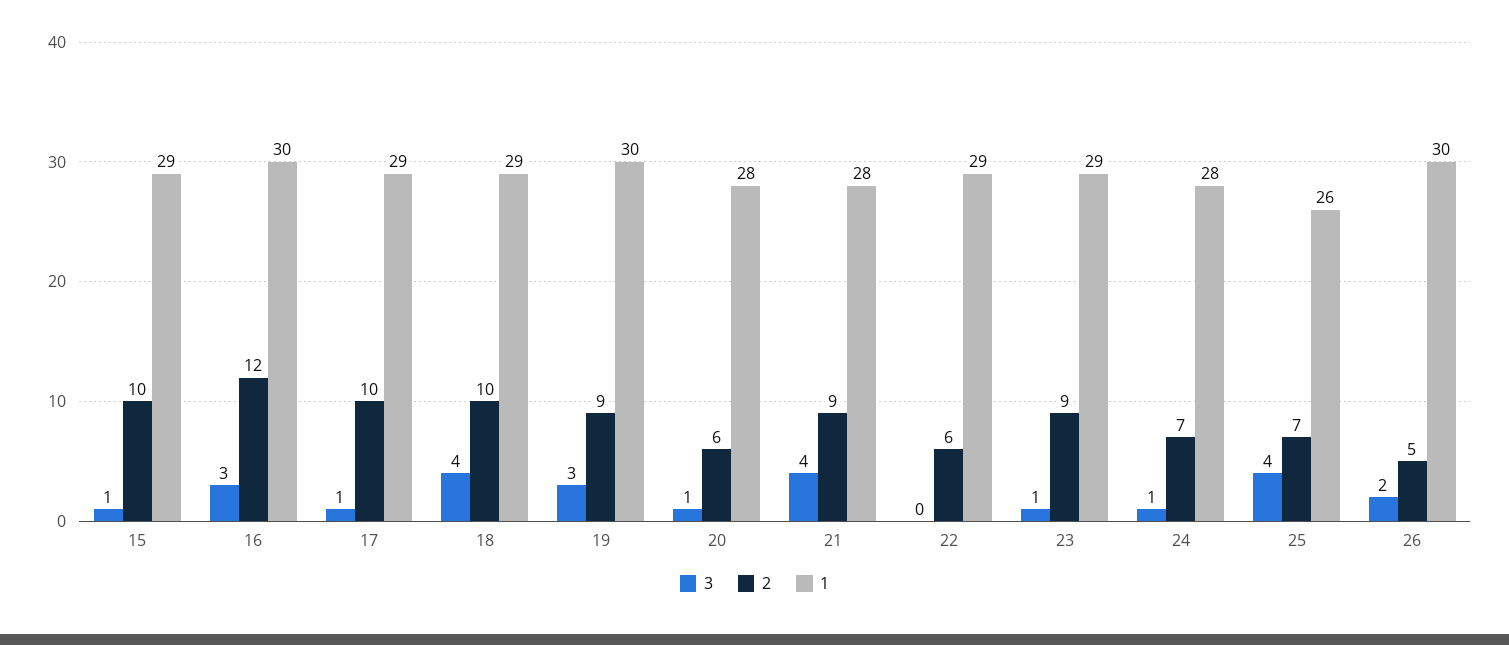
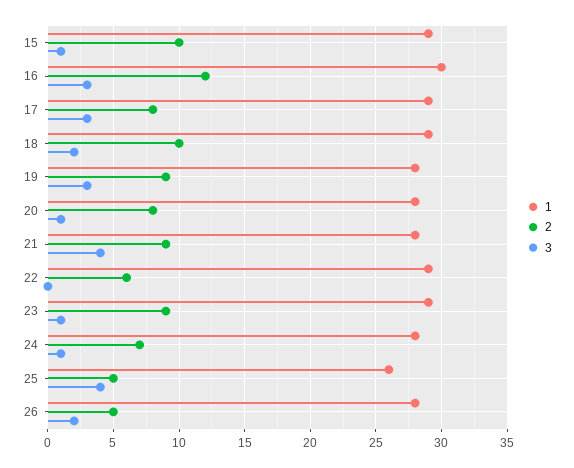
3, 17: 1 -> 3
2, 17: 10 -> 8
3, 18: 4 -> 2
1, 19: 30 -> 28
2, 20: 6 -> 8
2, 25: 7 -> 5
1, 26: 30 -> 28

